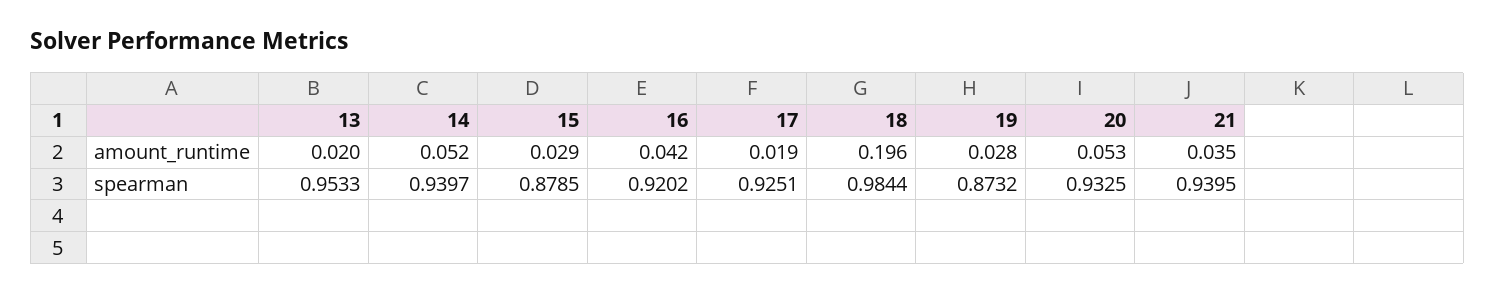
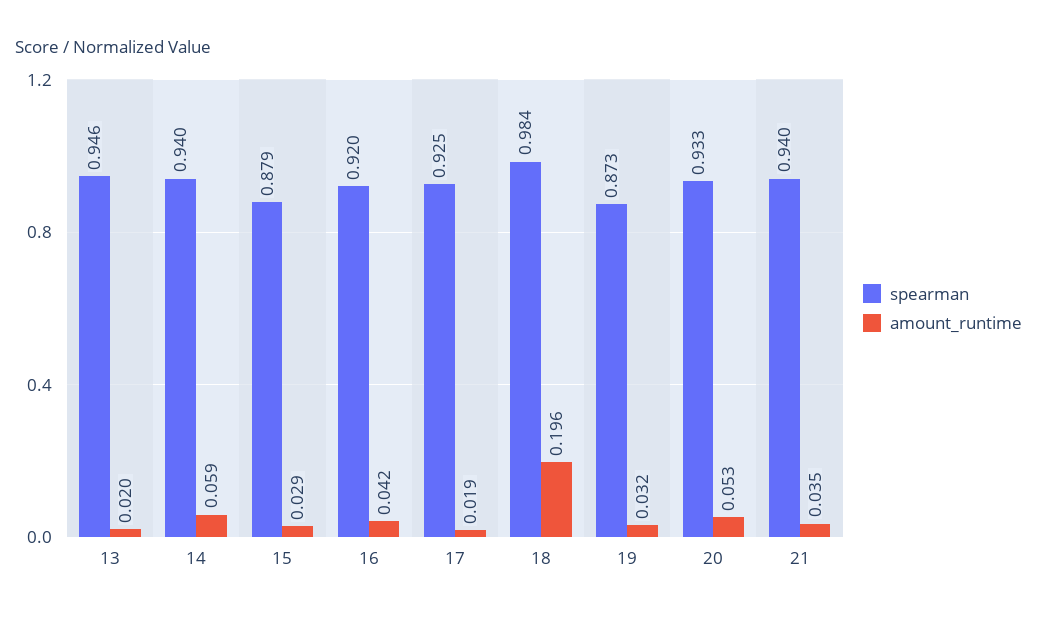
amount_runtime, 14: 0.052 -> 0.059
amount_runtime, 19: 0.028 -> 0.032
spearman, 13: 0.9533 -> 0.946

